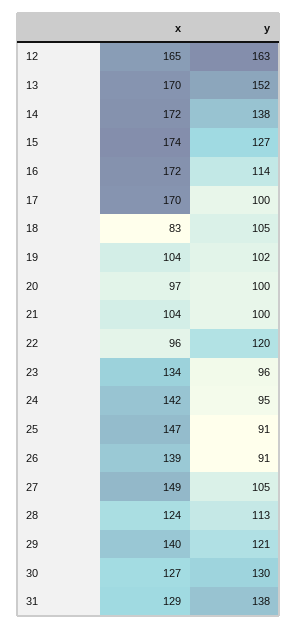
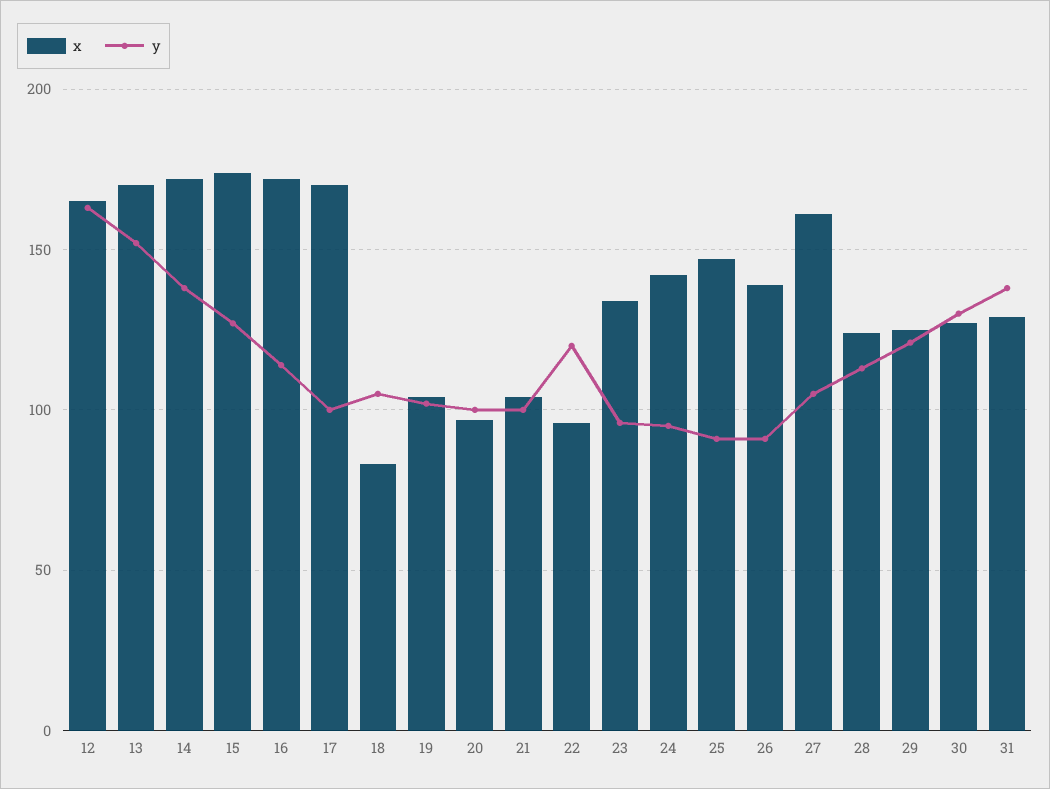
x, 27: 149 -> 160
x, 29: 140 -> 125

